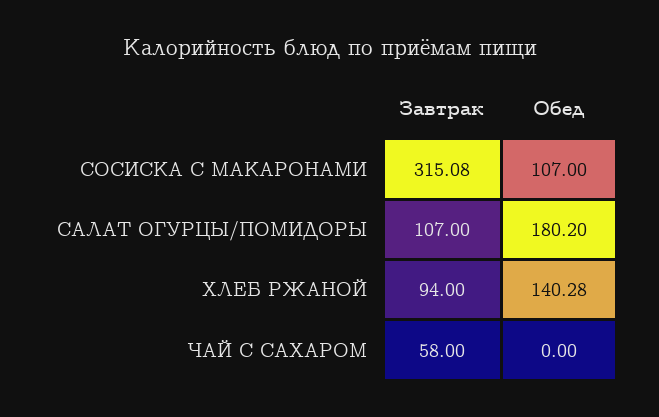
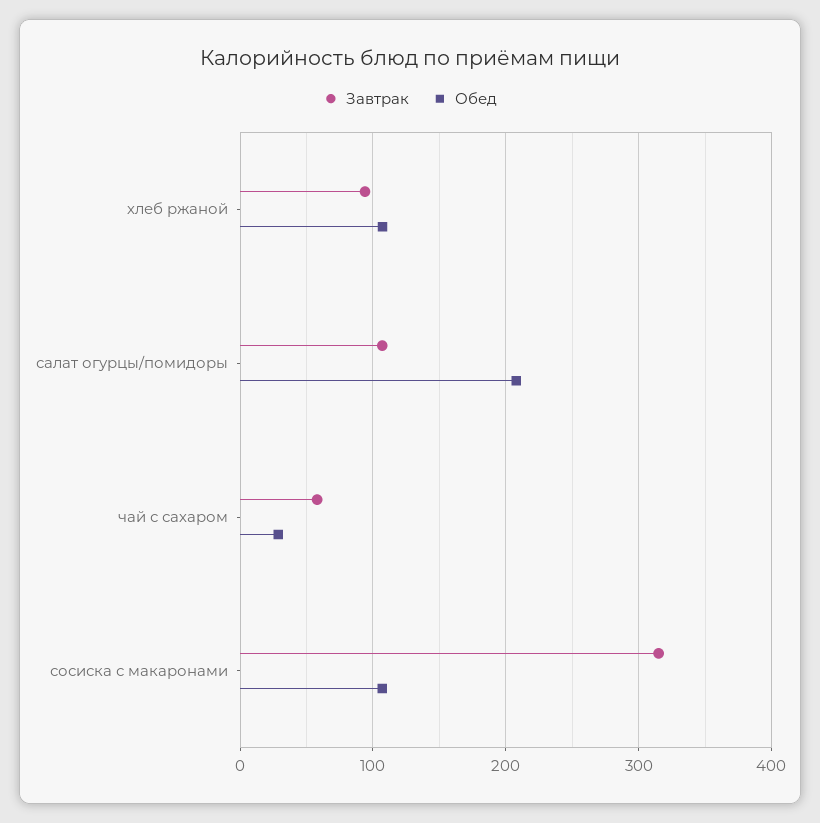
Обед, САЛАТ ОГУРЦЫ/ПОМИДОРЫ: 180.2 -> 210
Обед, ХЛЕБ РЖАНОЙ: 140.28 -> 110
Обед, ЧАЙ С САХАРОМ: 0 -> 30

